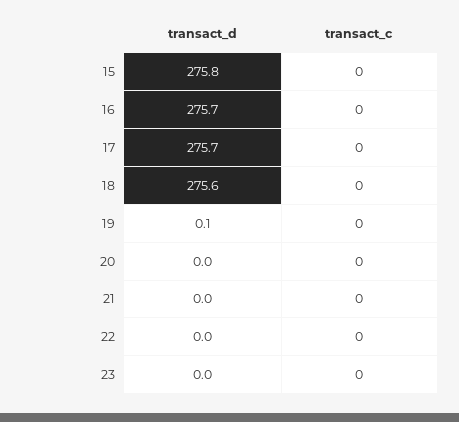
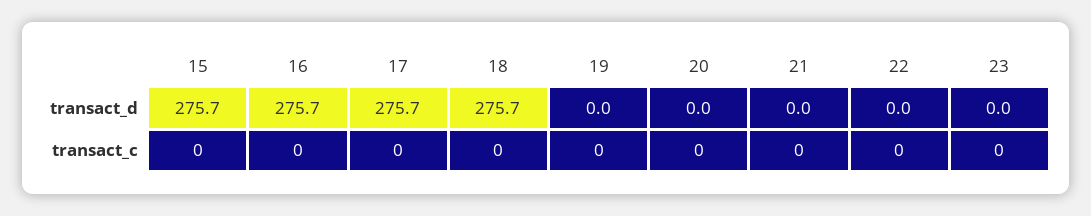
transact_d, 15: 275.8 -> 275.7
transact_d, 18: 275.6 -> 275.7
transact_d, 19: 0.1 -> 0

